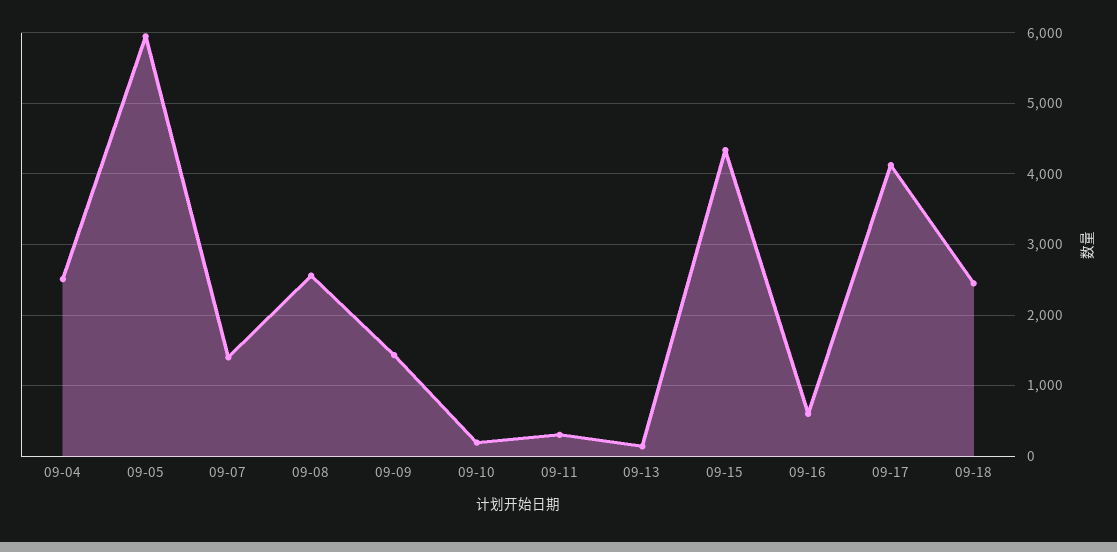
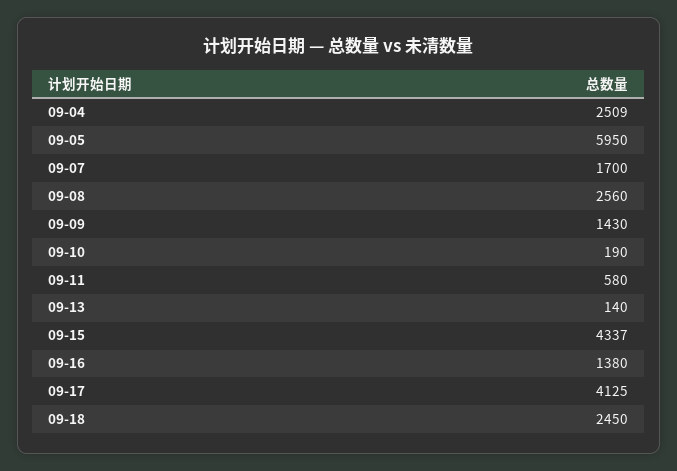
09-07: 1400 -> 1700
09-11: 300 -> 580
09-16: 600 -> 1380

